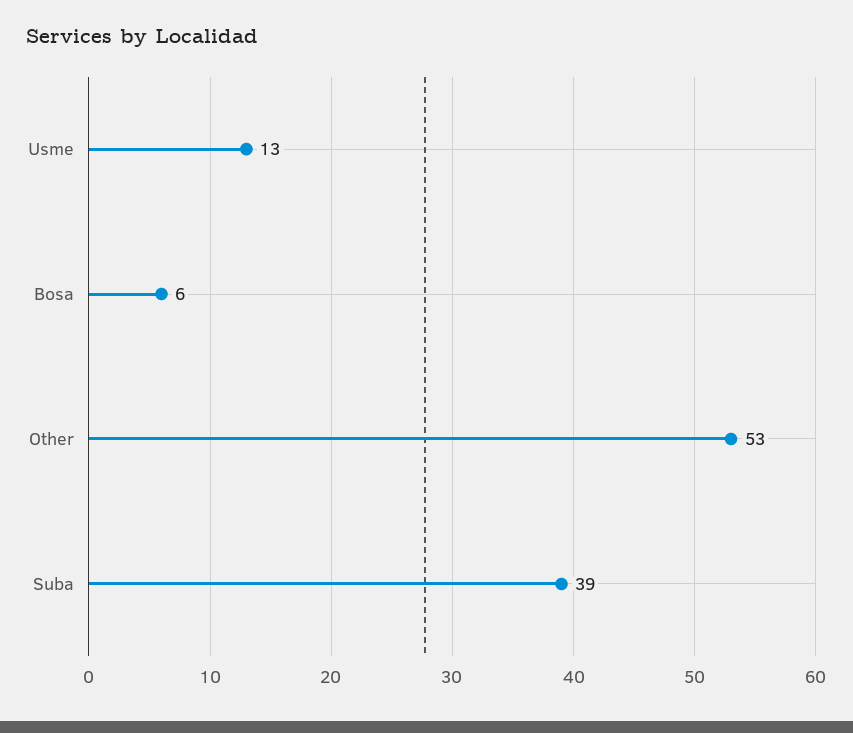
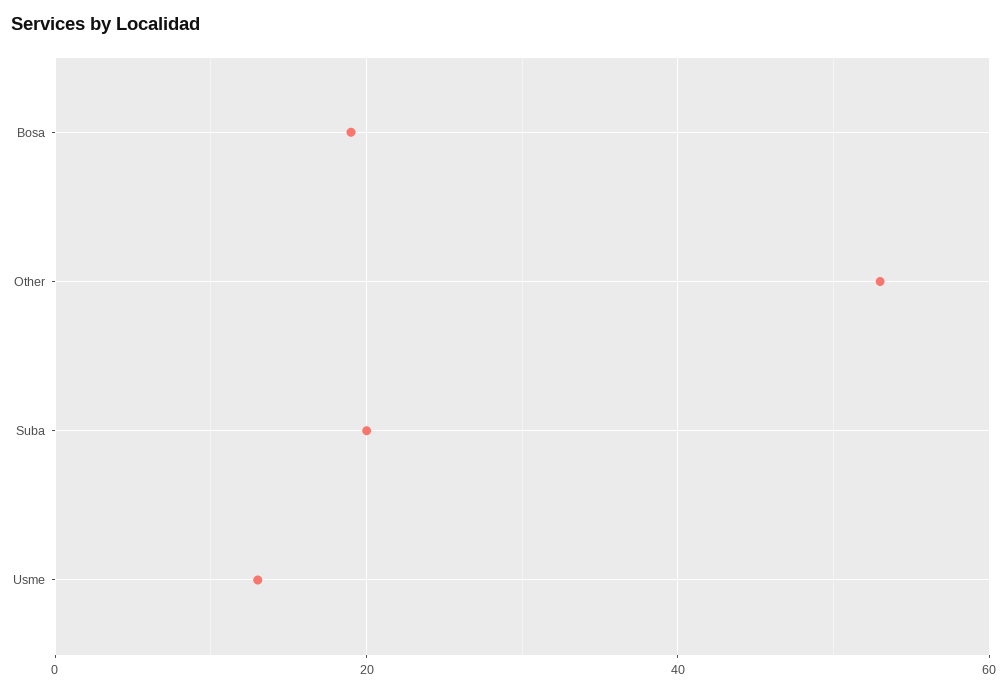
Bosa: 6 -> 20
Suba: 39 -> 20

